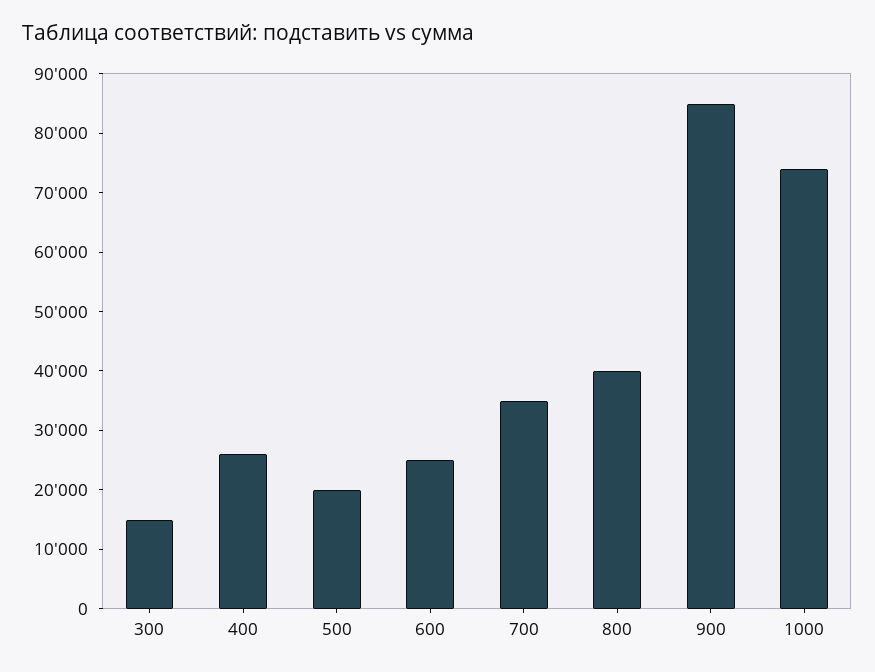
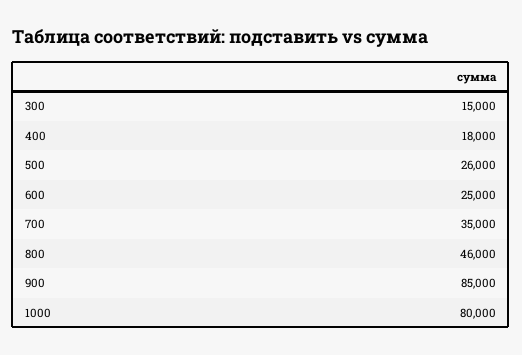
400: 26000 -> 18000
500: 20000 -> 26000
800: 40000 -> 46000
1000: 74000 -> 80000

